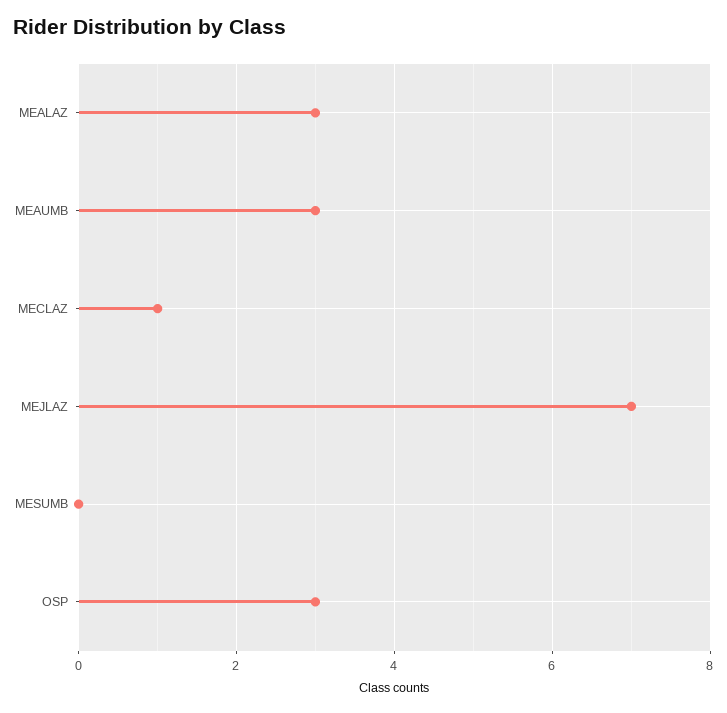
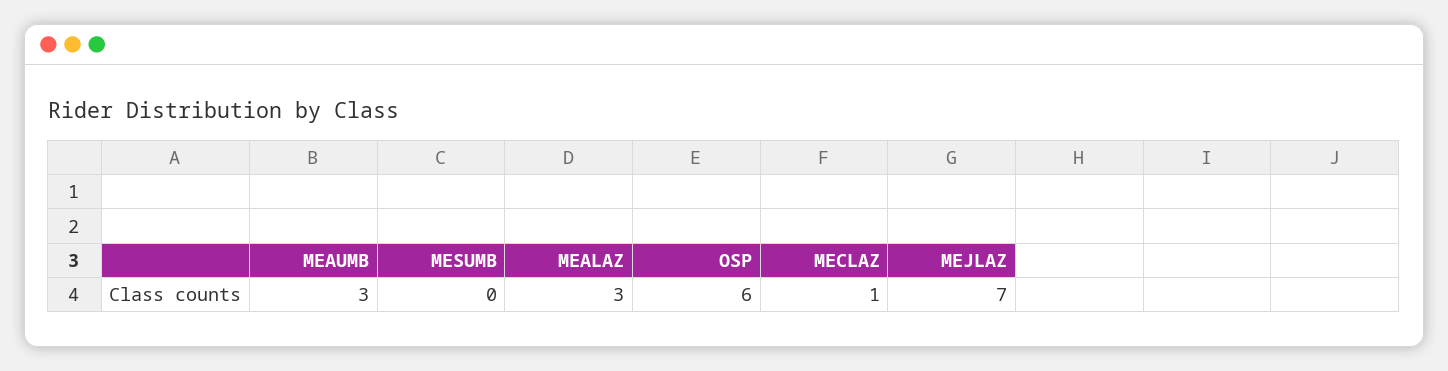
OSP: 3 -> 6

